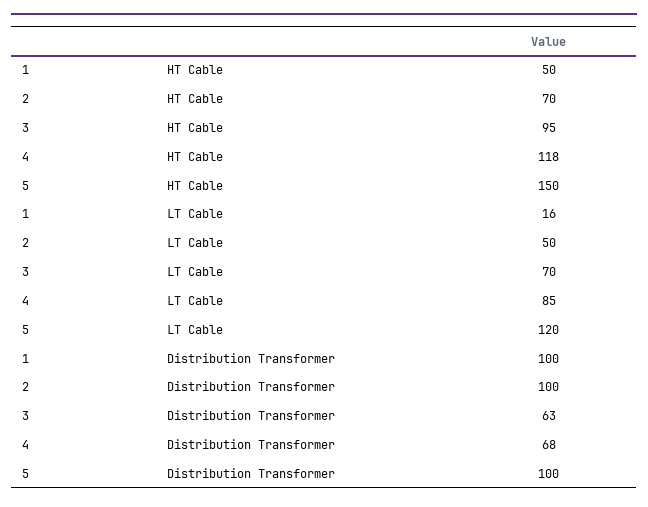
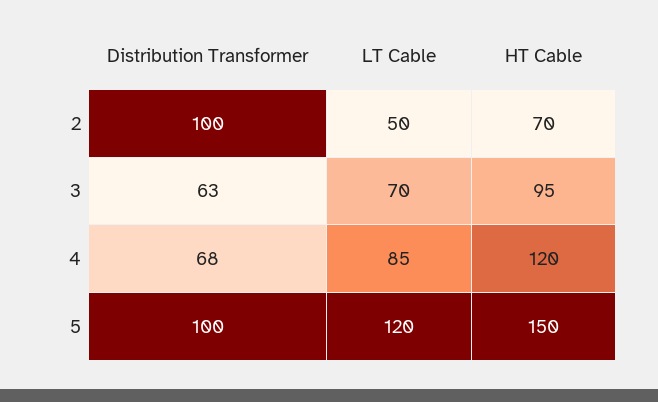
1, HT Cable: 50 -> none
4, HT Cable: 118 -> 120
1, LT Cable: 16 -> none
1, Distribution Transformer: 100 -> none

